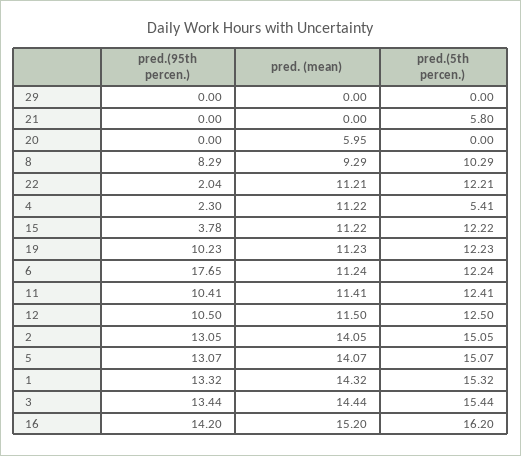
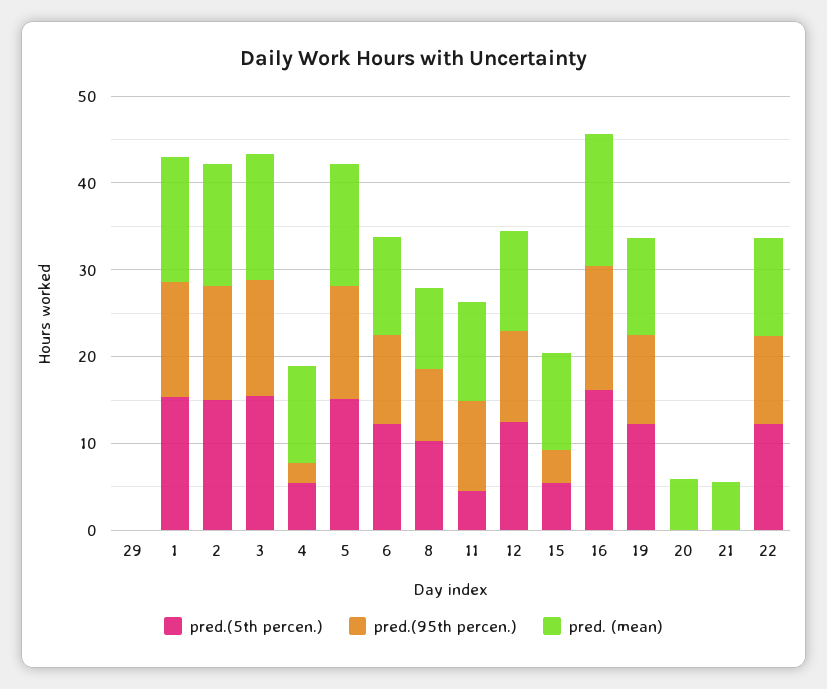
pred. (mean), 21: 0 -> 6
pred.(5th percen.), 21: 5.8 -> 0
pred.(95th percen.), 22: 2.04 -> 10
pred.(5th percen.), 15: 12.22 -> 6
pred.(95th percen.), 6: 17.65 -> 10
pred.(5th percen.), 11: 12.41 -> 4

